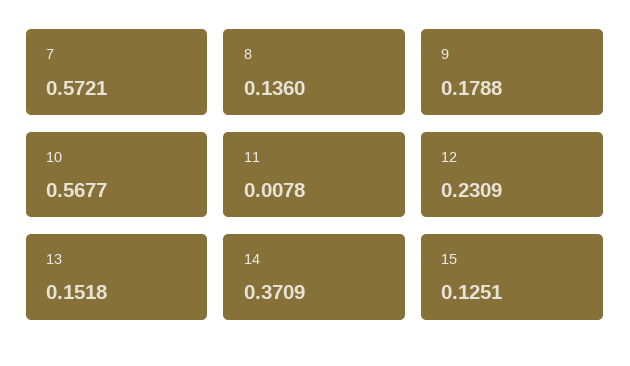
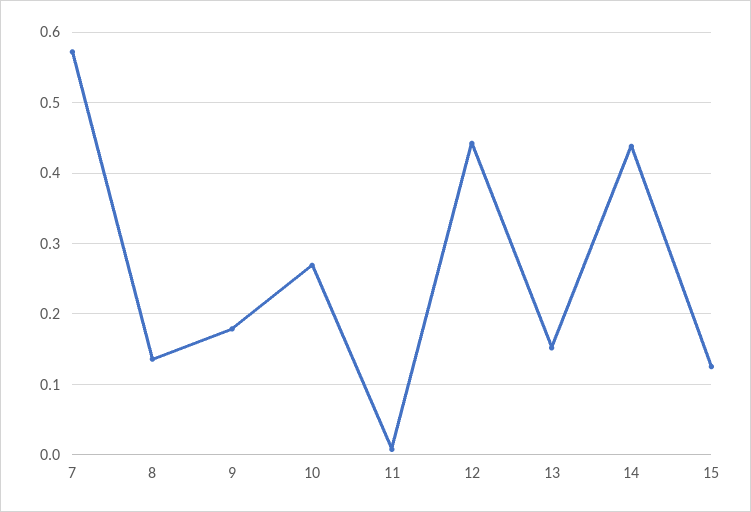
10: 0.5677 -> 0.27
12: 0.2309 -> 0.44
14: 0.3709 -> 0.44

